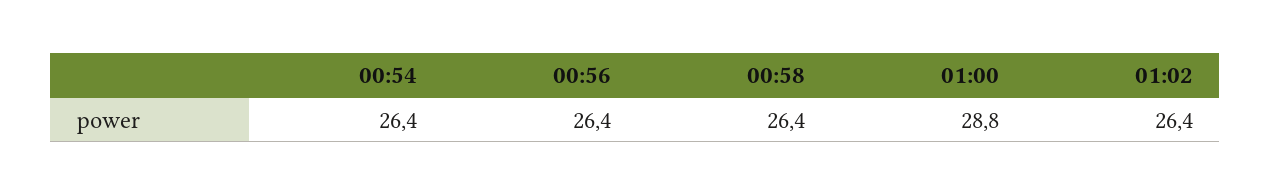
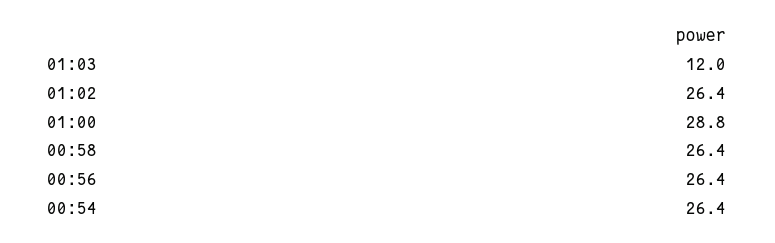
01:03: none -> 12

